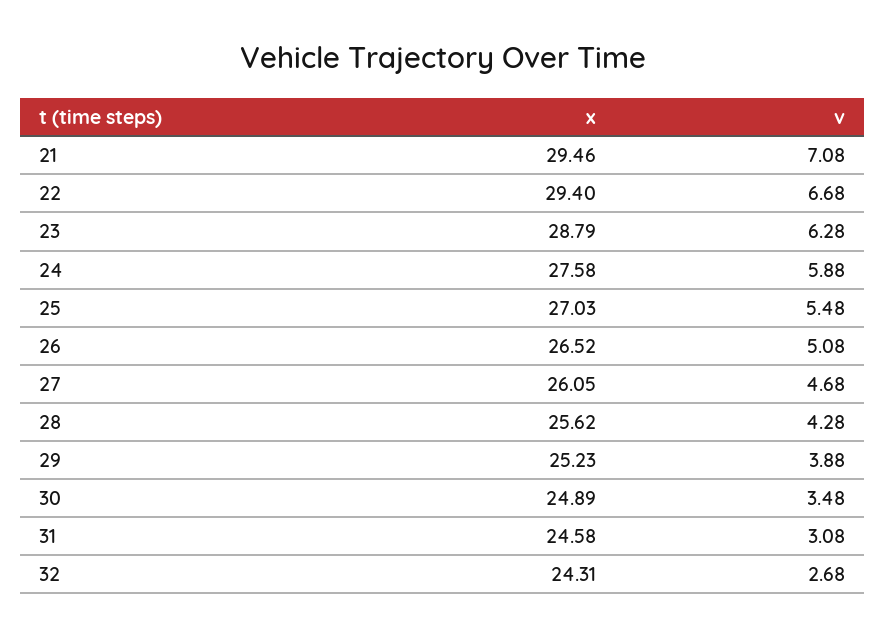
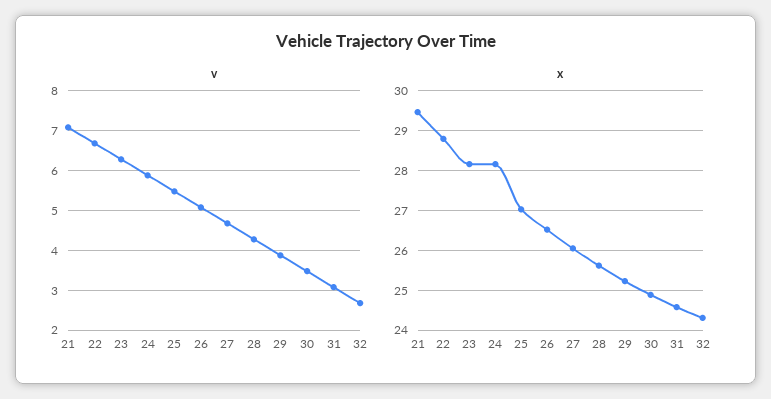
x, 22: 29.4 -> 28.8
x, 23: 28.79 -> 28.2
x, 24: 27.58 -> 28.2

